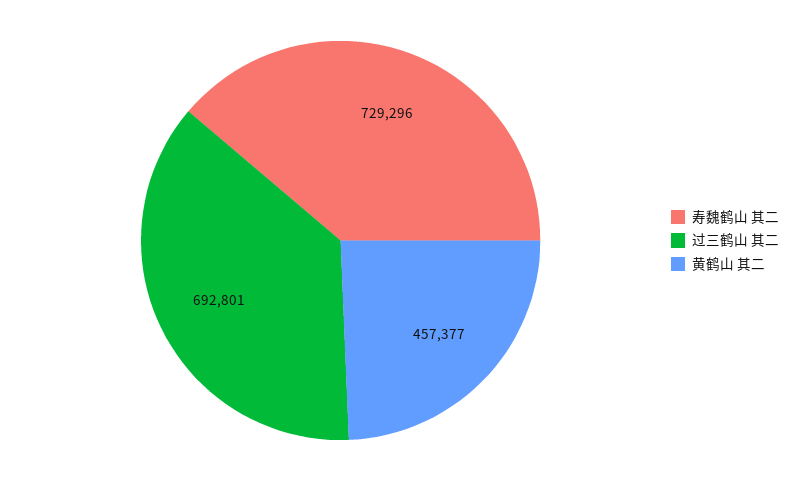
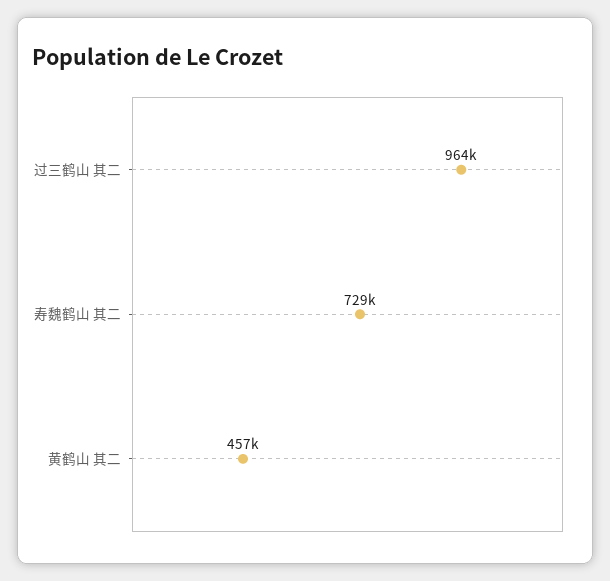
过三鹤山 其二: 692801 -> 964000

